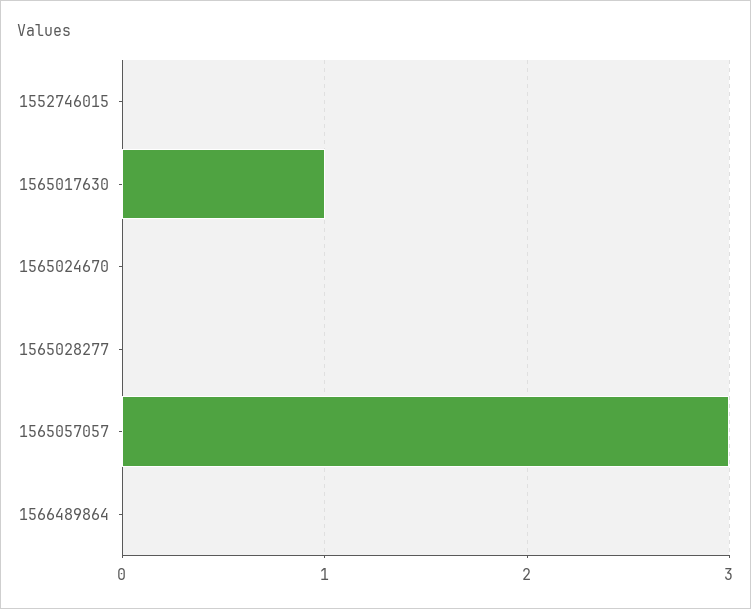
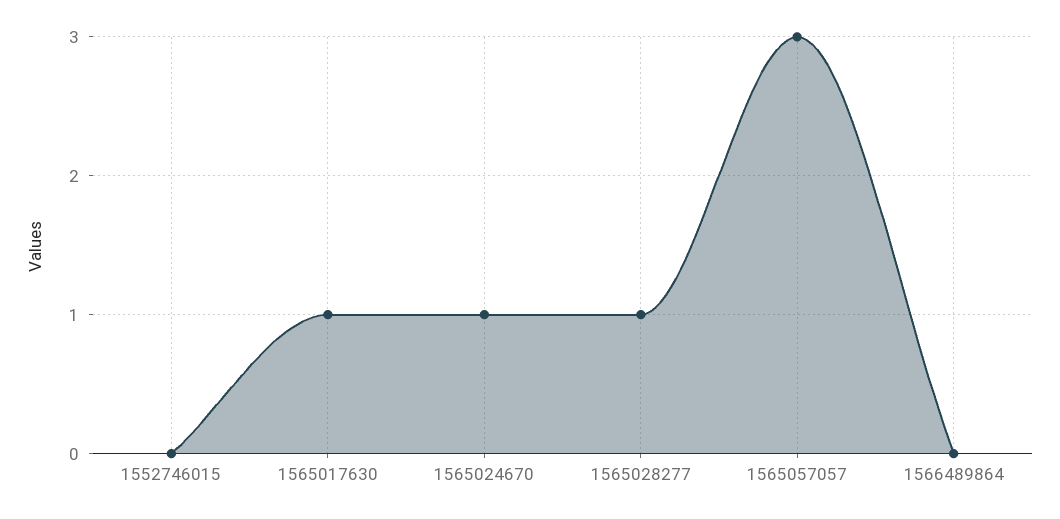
1565024670: 0 -> 1
1565028277: 0 -> 1

